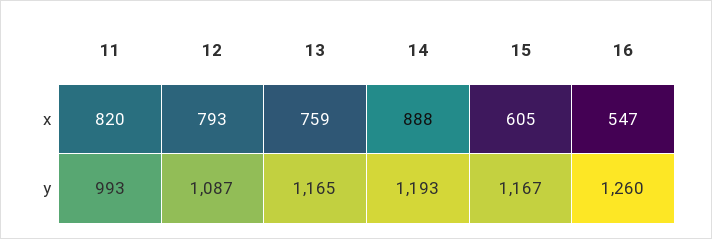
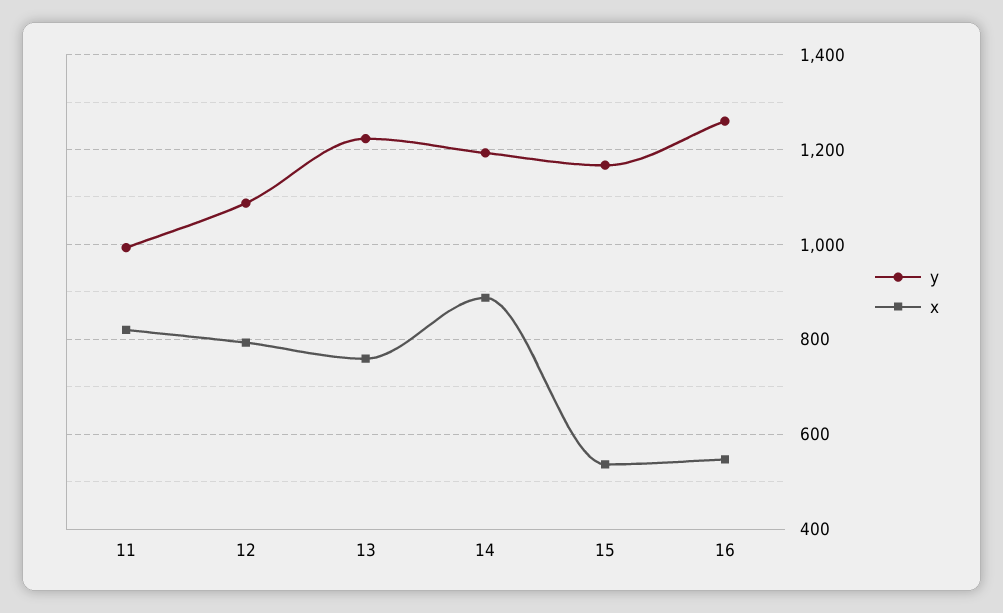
x, 15: 605 -> 540
y, 13: 1165 -> 1220

